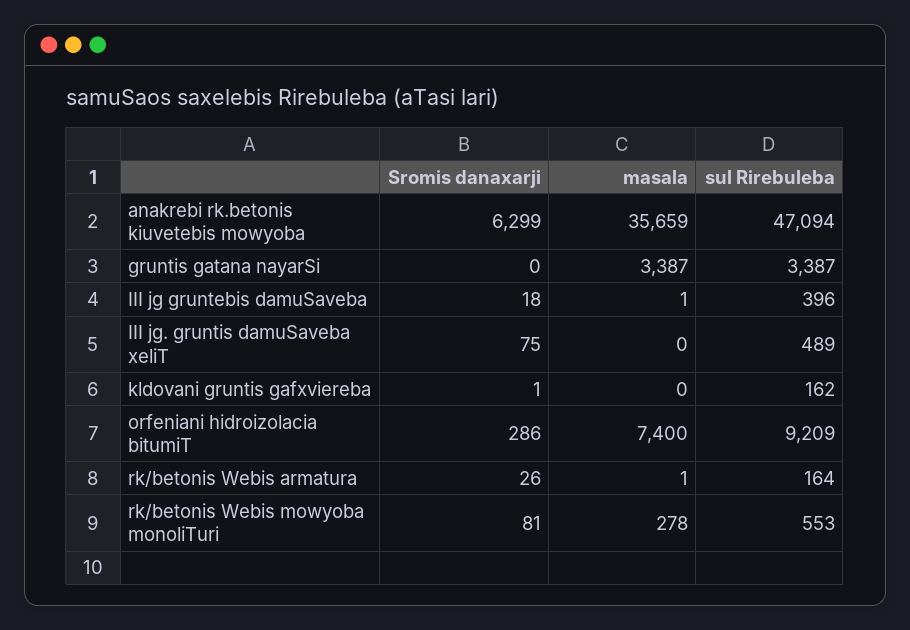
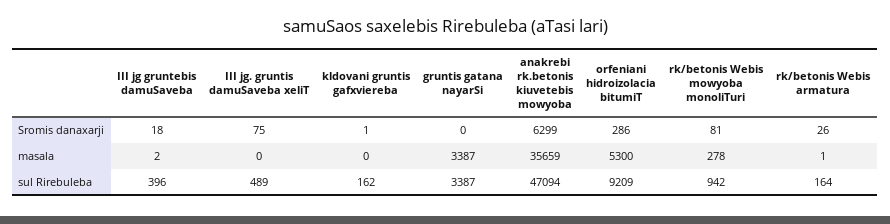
masala, III jg gruntebis damuSaveba: 1 -> 2
masala, orfeniani hidroizolacia bitumiT: 7400 -> 5300
sul Rirebuleba, rk/betonis Webis mowyoba monoliTuri: 553 -> 942

